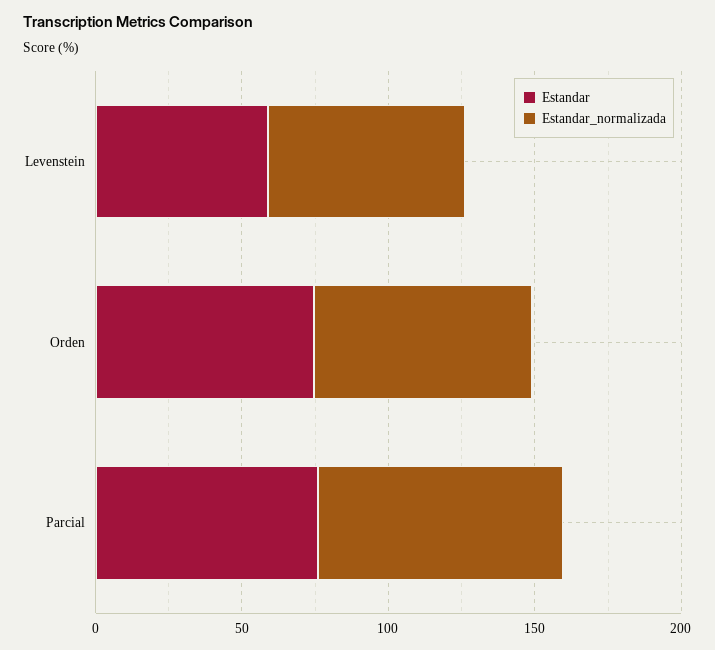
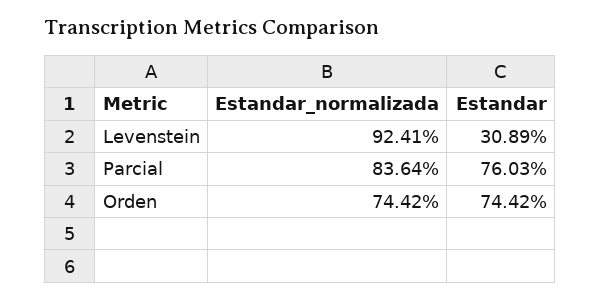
Estandar, Levenstein: 60 -> 30.89
Estandar_normalizada, Levenstein: 70 -> 92.41

